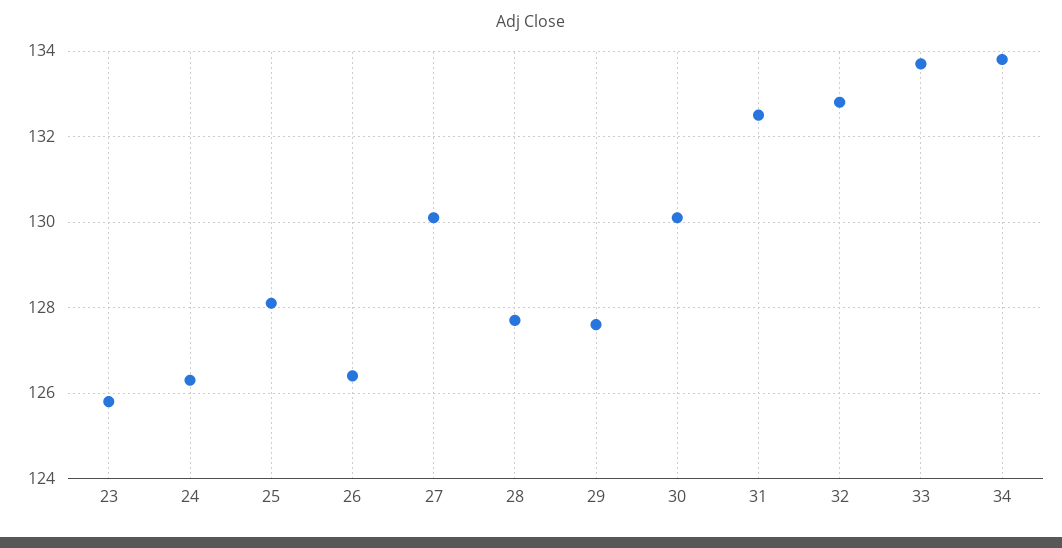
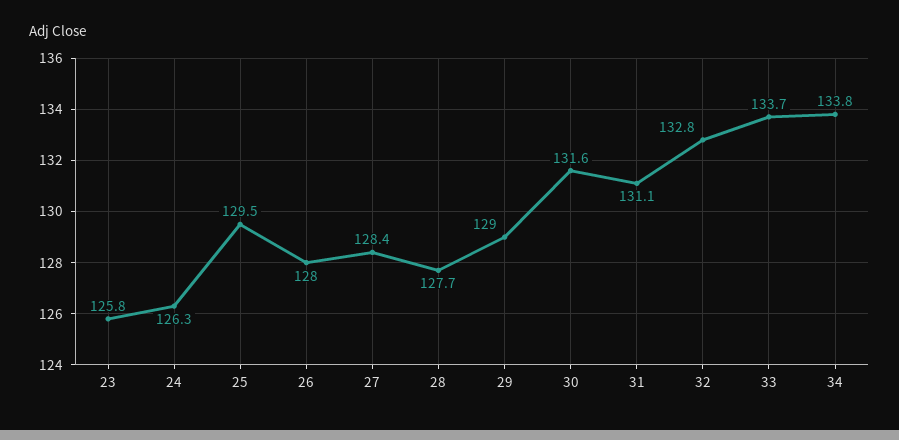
25: 128 -> 129.5
26: 126.5 -> 128
27: 130 -> 128.4
29: 127.5 -> 129
30: 130 -> 131.6
31: 132.5 -> 131.1

